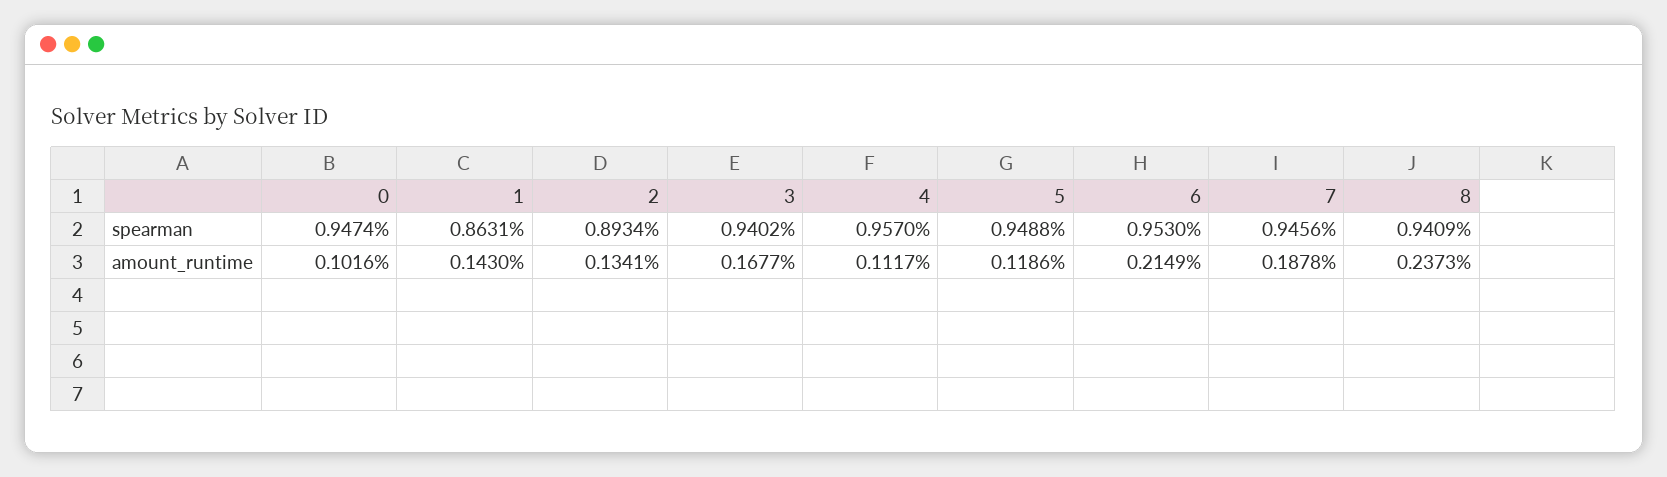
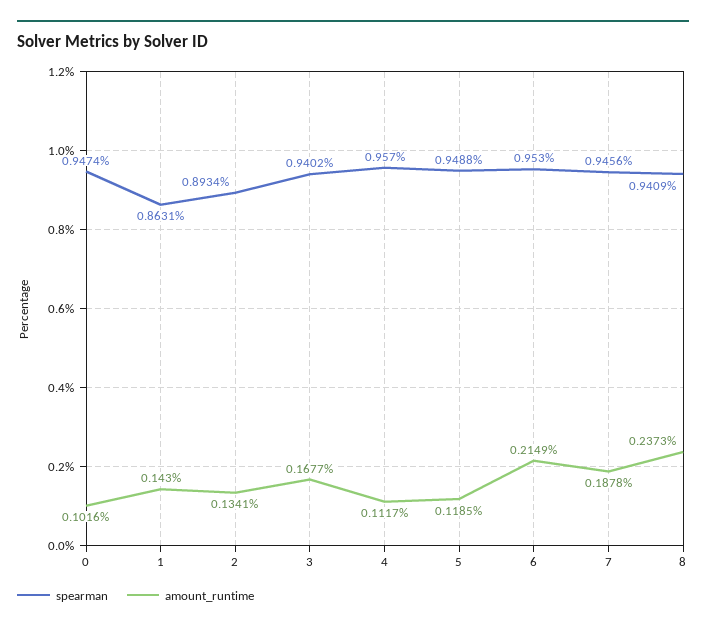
amount_runtime, 5: 0.1186 -> 0.1185

